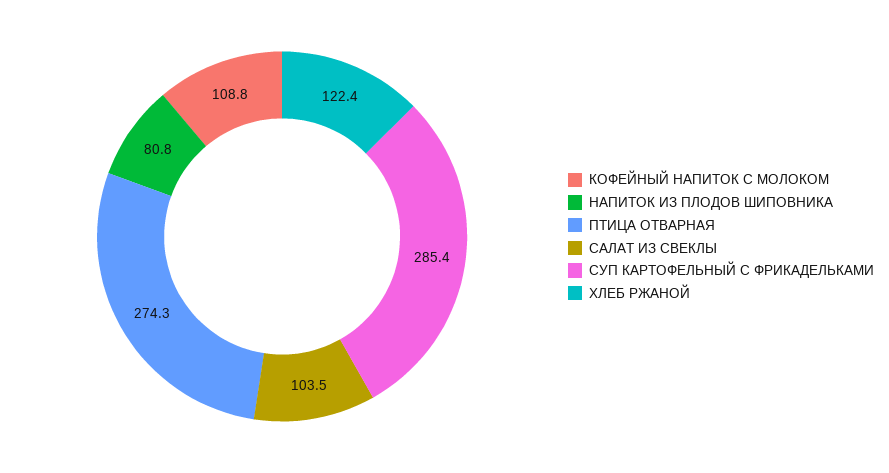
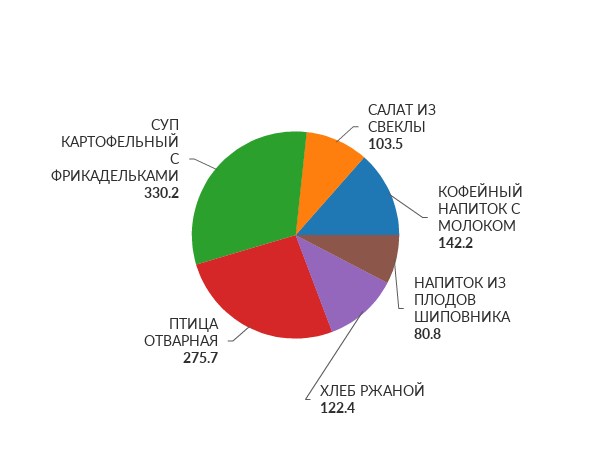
КОФЕЙНЫЙ НАПИТОК С МОЛОКОМ: 108.8 -> 142.2
ПТИЦА ОТВАРНАЯ: 274.3 -> 275.7
СУП КАРТОФЕЛЬНЫЙ С ФРИКАДЕЛЬКАМИ: 285.4 -> 330.2

